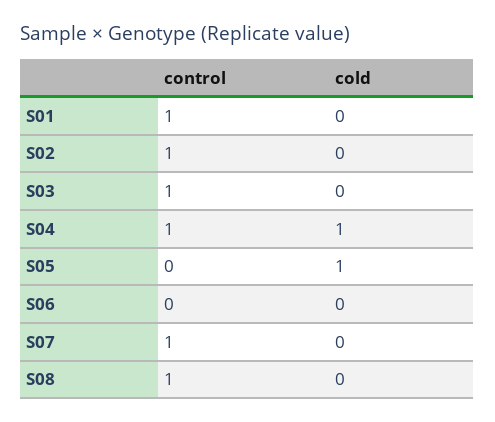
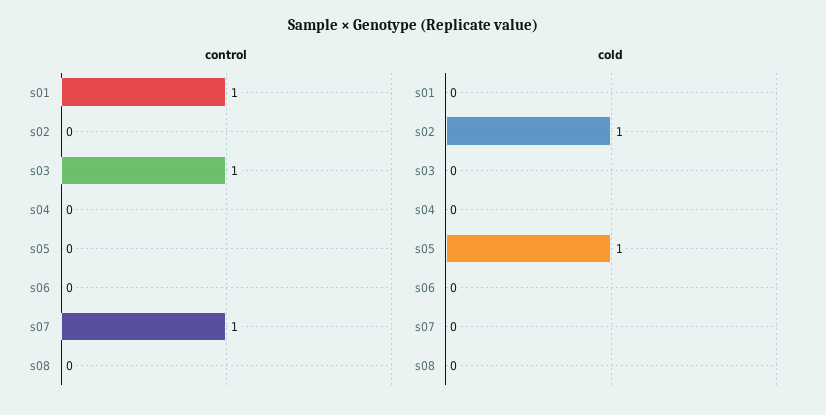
control, S02: 1 -> 0
cold, S02: 0 -> 1
control, S04: 1 -> 0
cold, S04: 1 -> 0
control, S08: 1 -> 0

